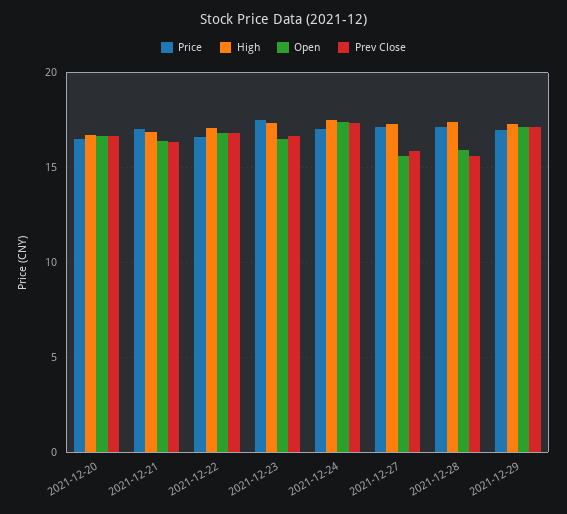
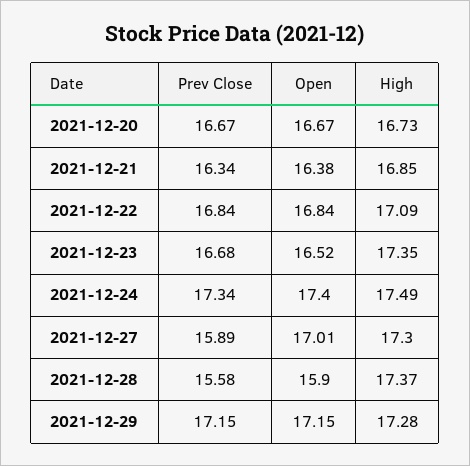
Price, 2021-12-20: 16.5 -> none
Price, 2021-12-21: 17 -> none
Price, 2021-12-22: 16.5 -> none
Price, 2021-12-23: 17.5 -> none
Price, 2021-12-24: 17 -> none
Price, 2021-12-27: 17 -> none
Open, 2021-12-27: 15.5 -> 17.01
Price, 2021-12-28: 17 -> none
Price, 2021-12-29: 17 -> none

